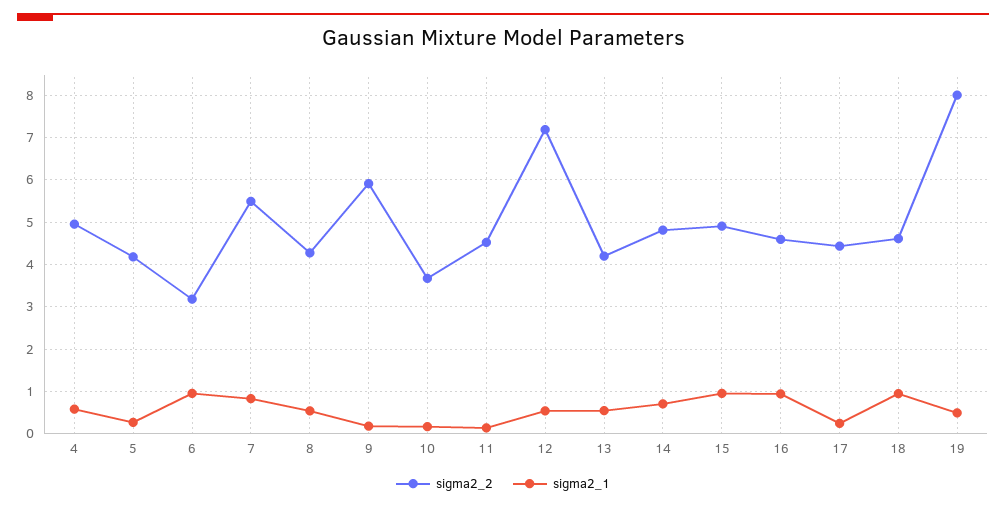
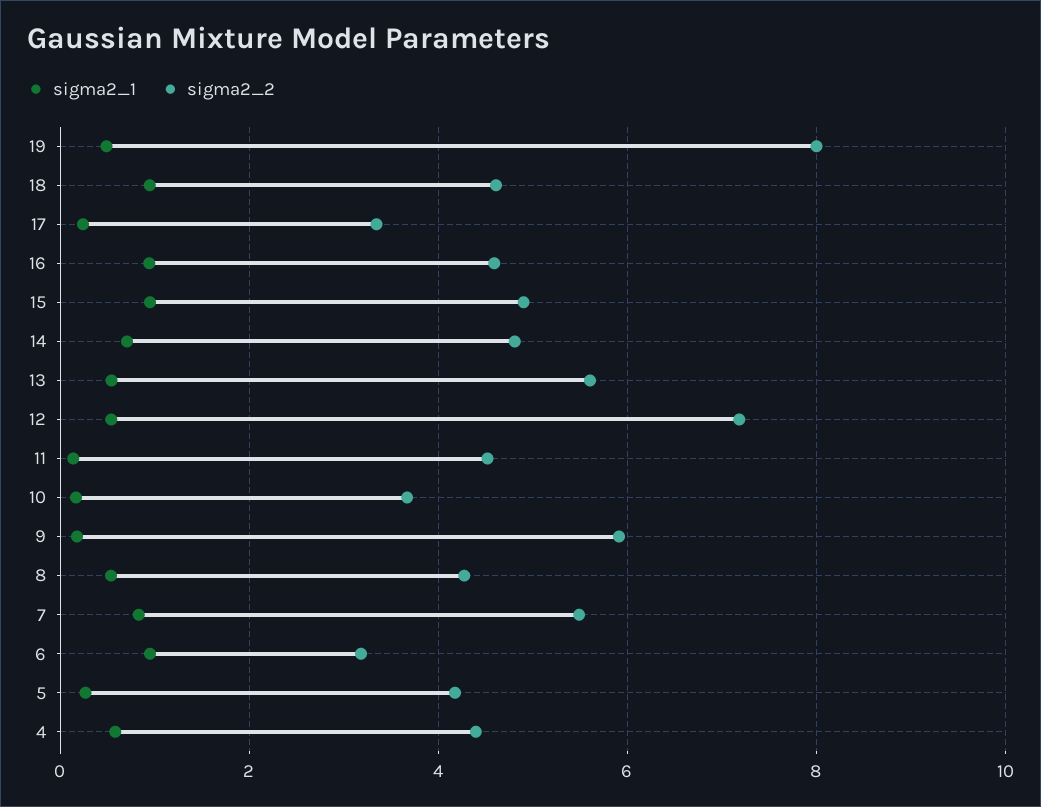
sigma2_2, 4: 5 -> 4.4
sigma2_2, 13: 4.2 -> 5.6
sigma2_2, 17: 4.4 -> 3.4

